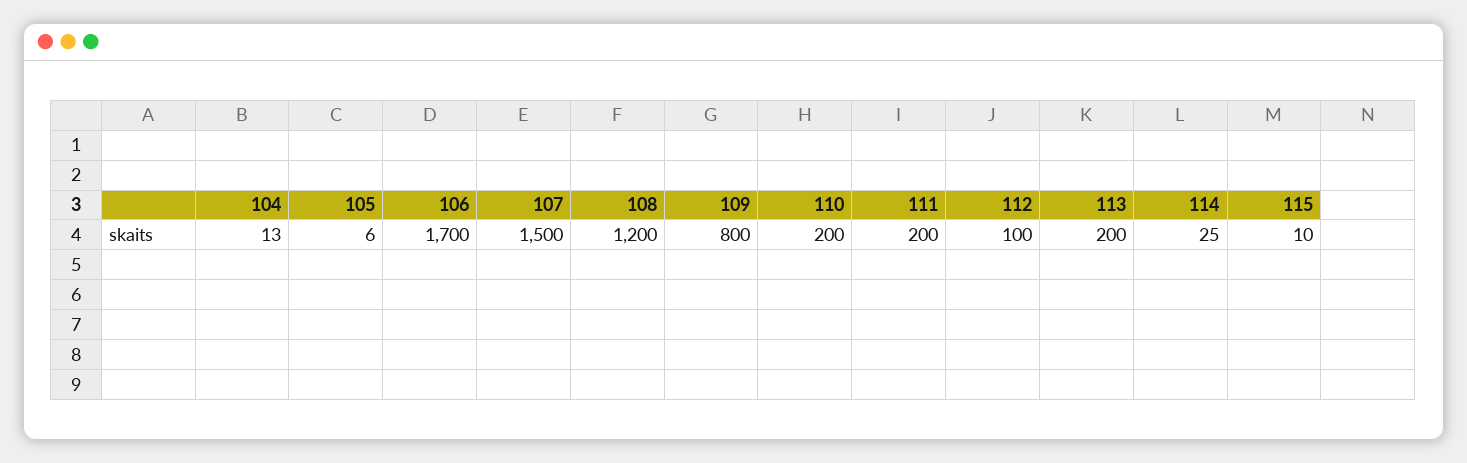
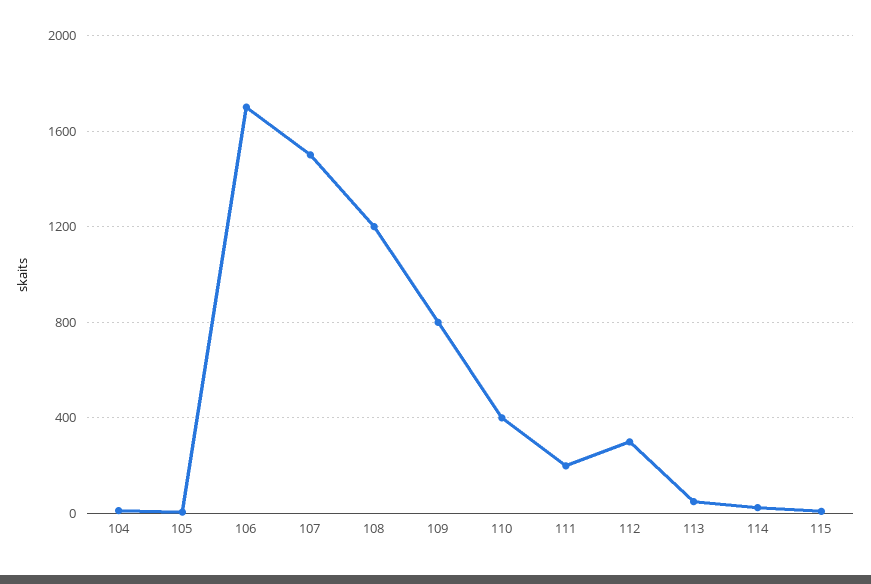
110: 200 -> 400
112: 100 -> 300
113: 200 -> 50

